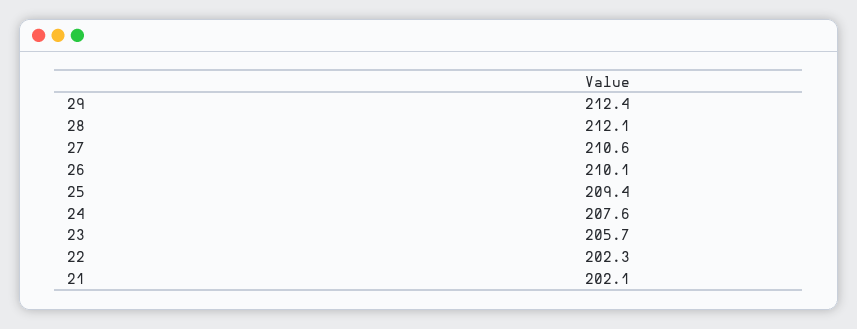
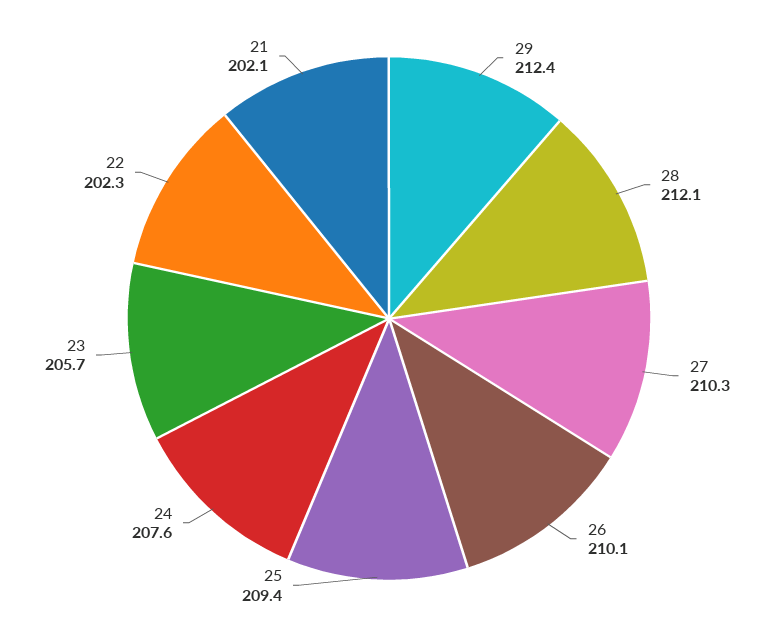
27: 210.6 -> 210.3

